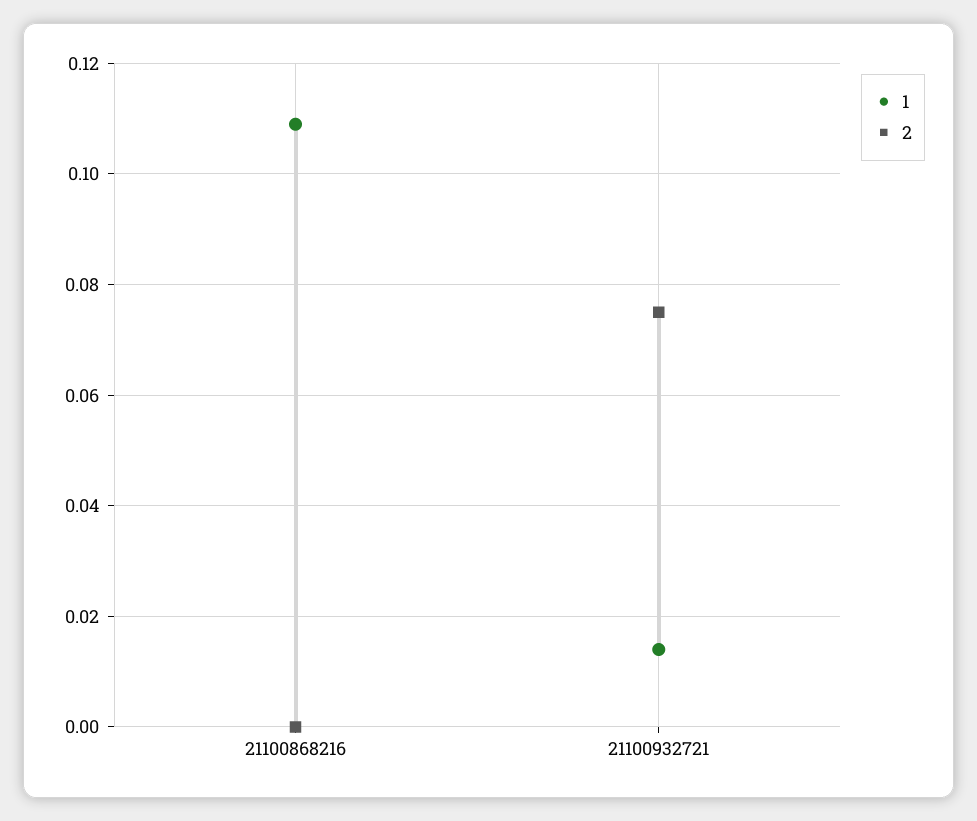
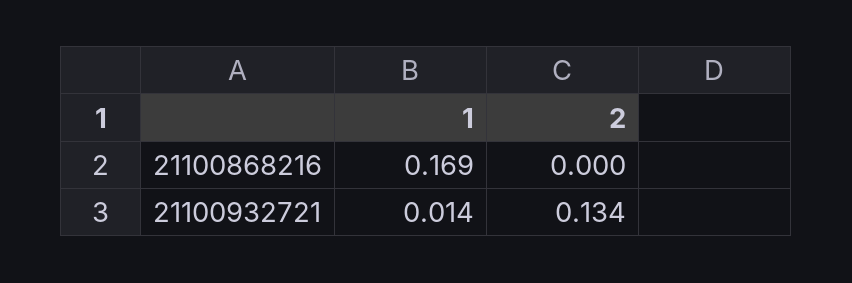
1, 21100868216: 0.11 -> 0.169
2, 21100932721: 0.075 -> 0.134

